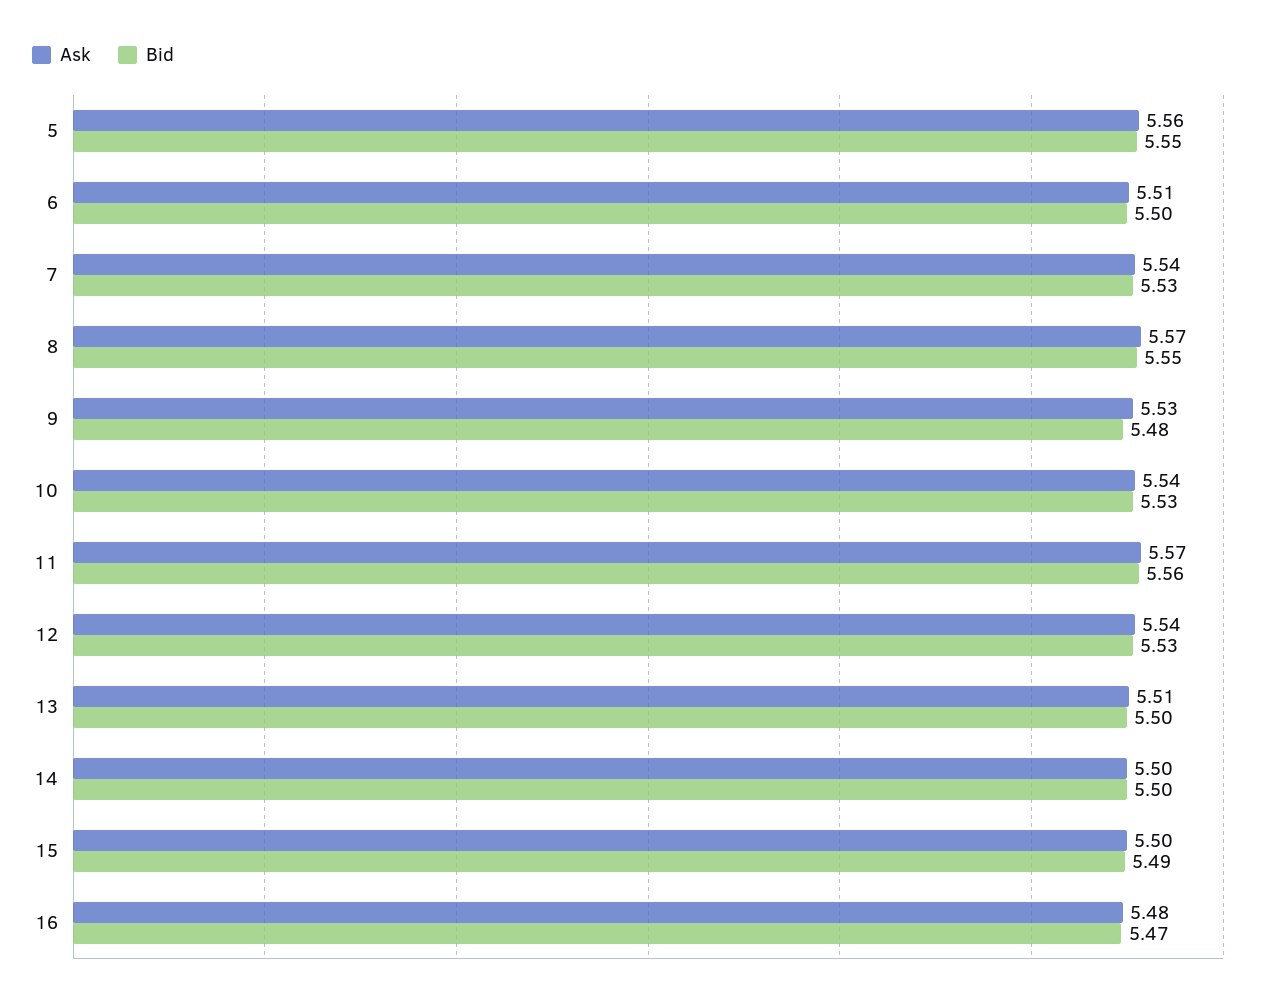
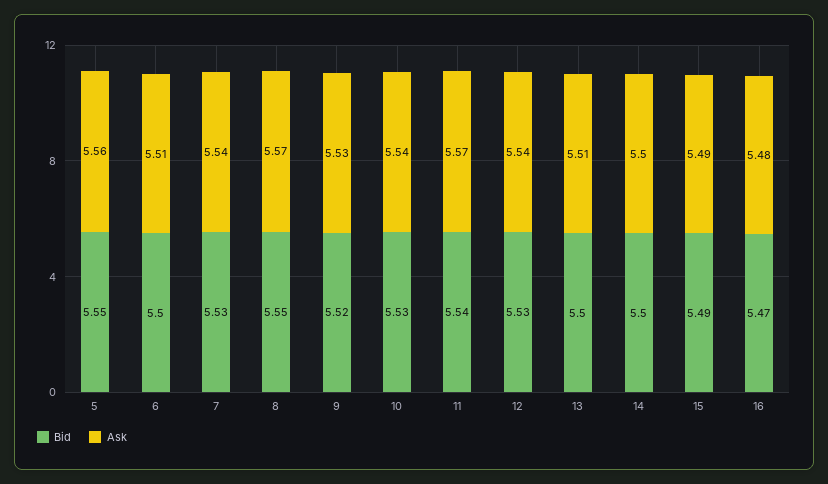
Bid, 9: 5.48 -> 5.52
Bid, 11: 5.56 -> 5.54
Ask, 15: 5.5 -> 5.49

